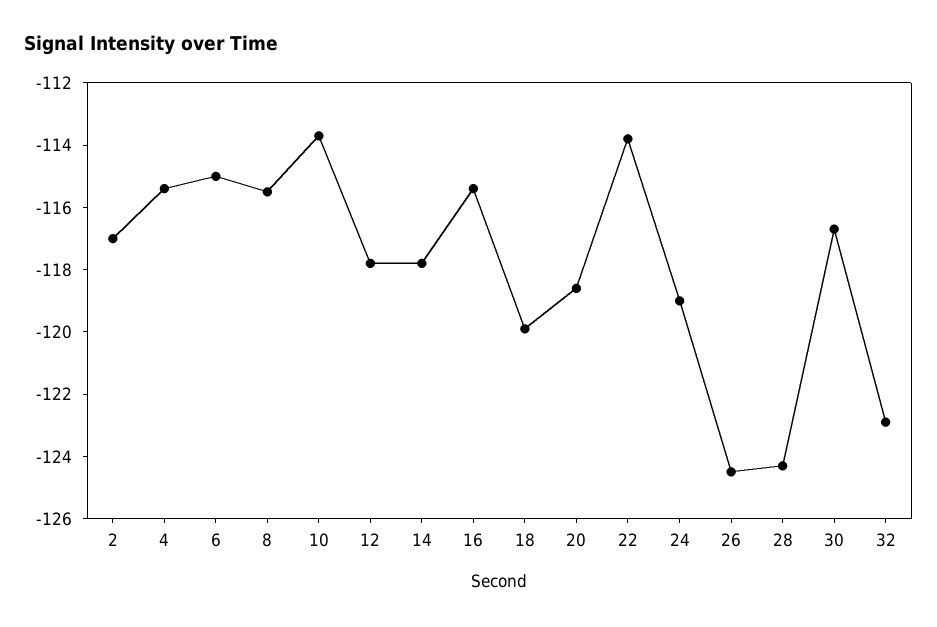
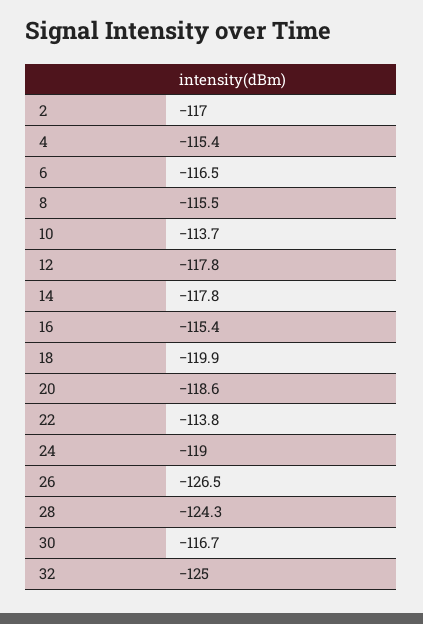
6: -115 -> -116.5
26: -124.5 -> -126.5
32: -123 -> -125

